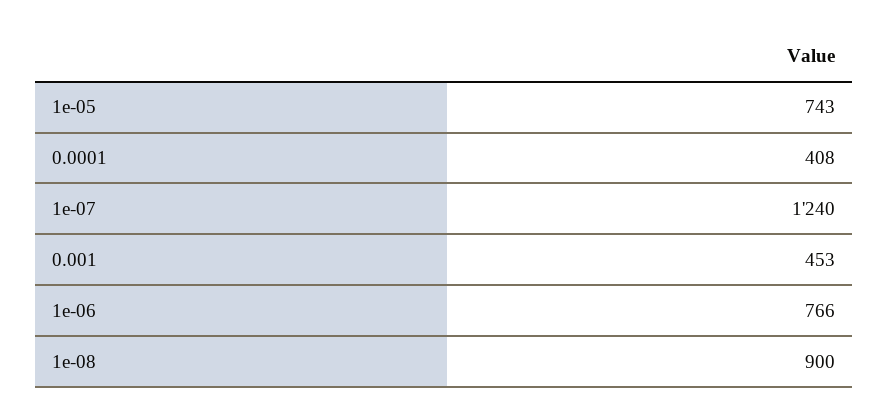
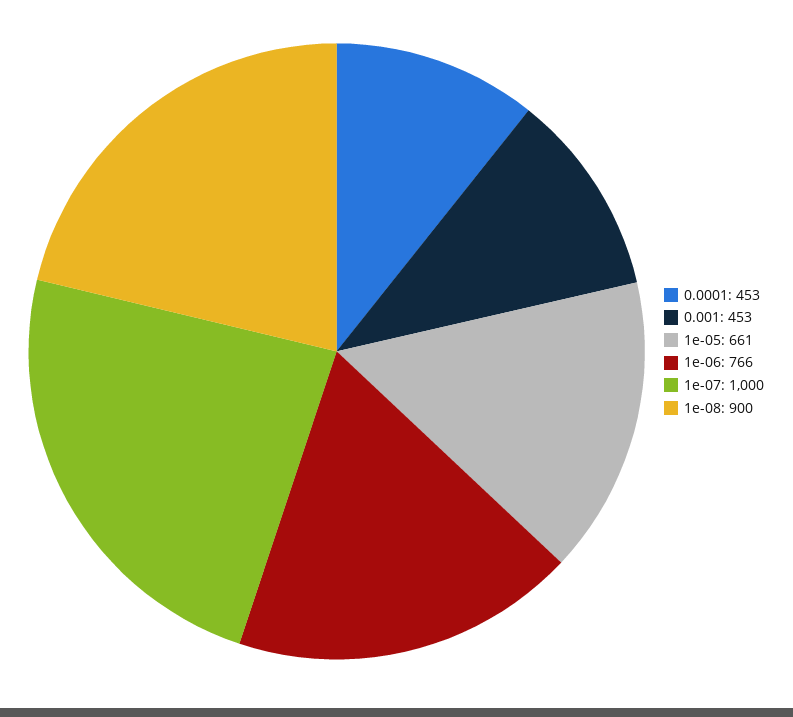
1e-05: 743 -> 661
0.0001: 408 -> 453
1e-07: 1240 -> 1000

